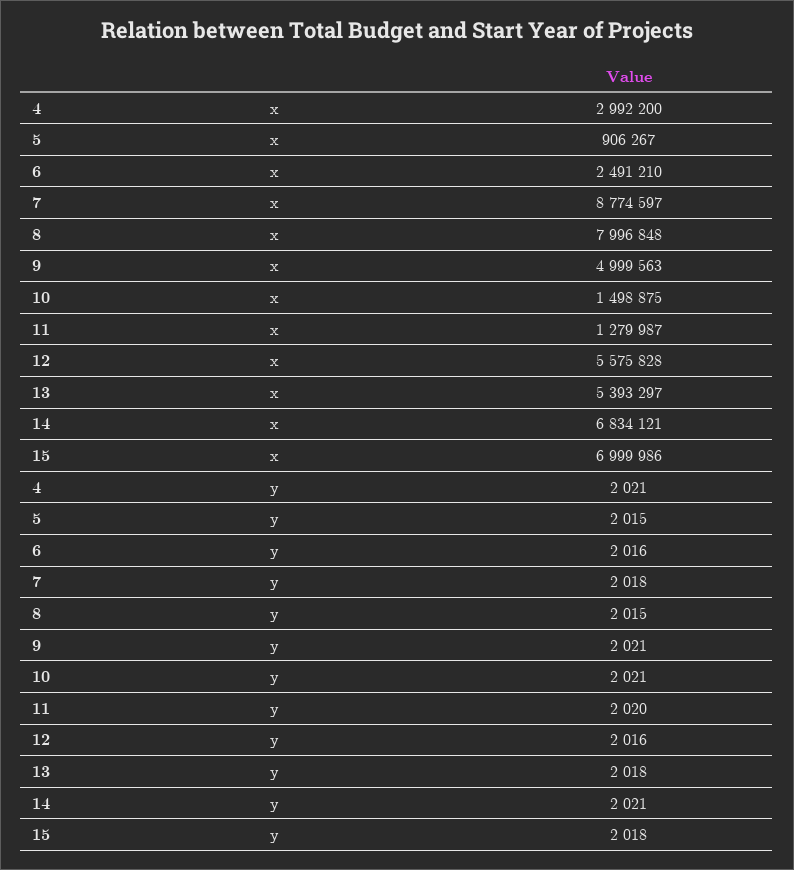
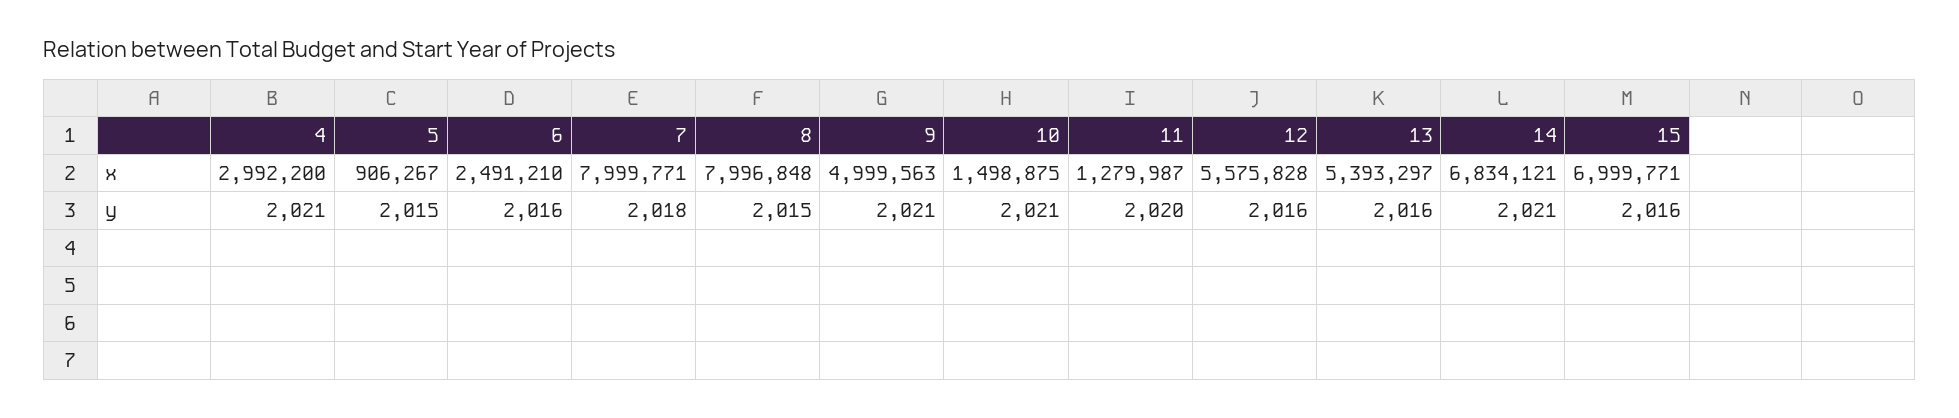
7, x: 8774597 -> 7999771
15, x: 6999986 -> 6999771
13, y: 2018 -> 2016
15, y: 2018 -> 2016

